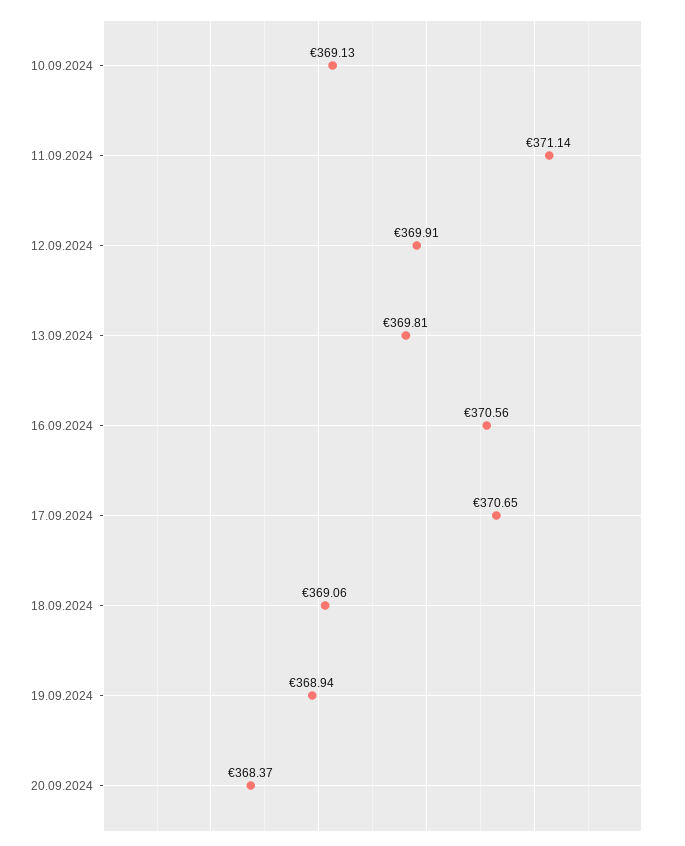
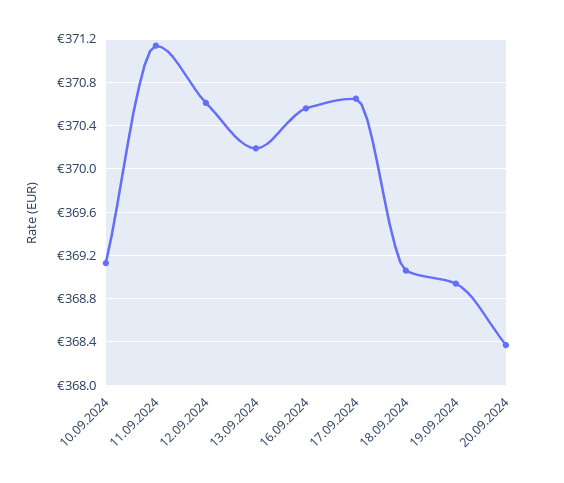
12.09.2024: 369.91 -> 370.6
13.09.2024: 369.81 -> 370.2

